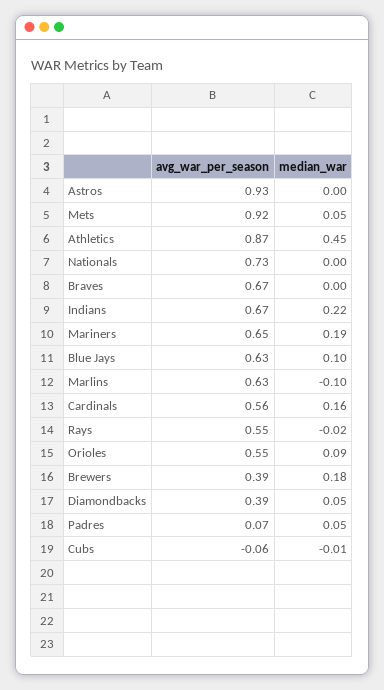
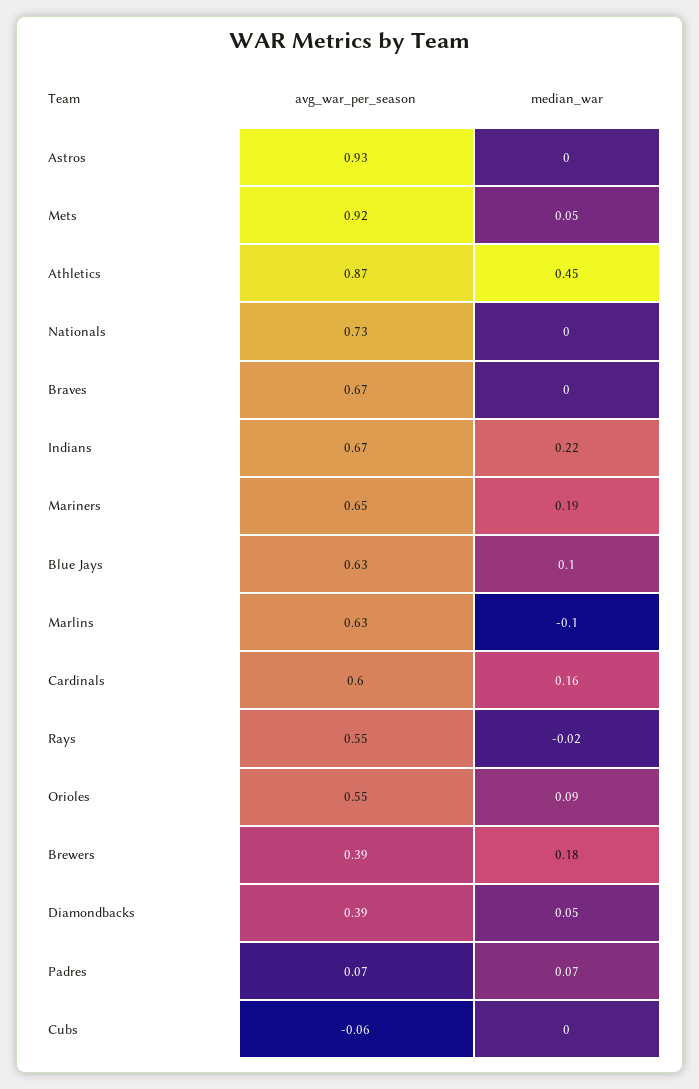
avg_war_per_season, Cardinals: 0.56 -> 0.6
median_war, Padres: 0.05 -> 0.07
median_war, Cubs: -0.01 -> 0

